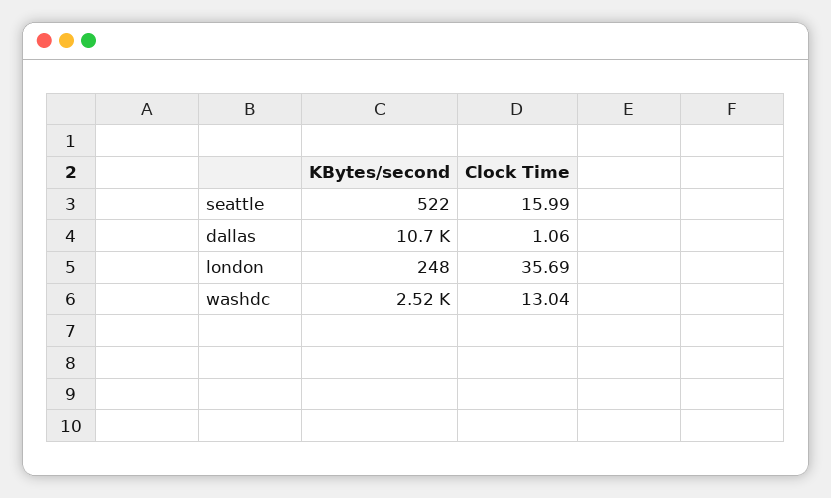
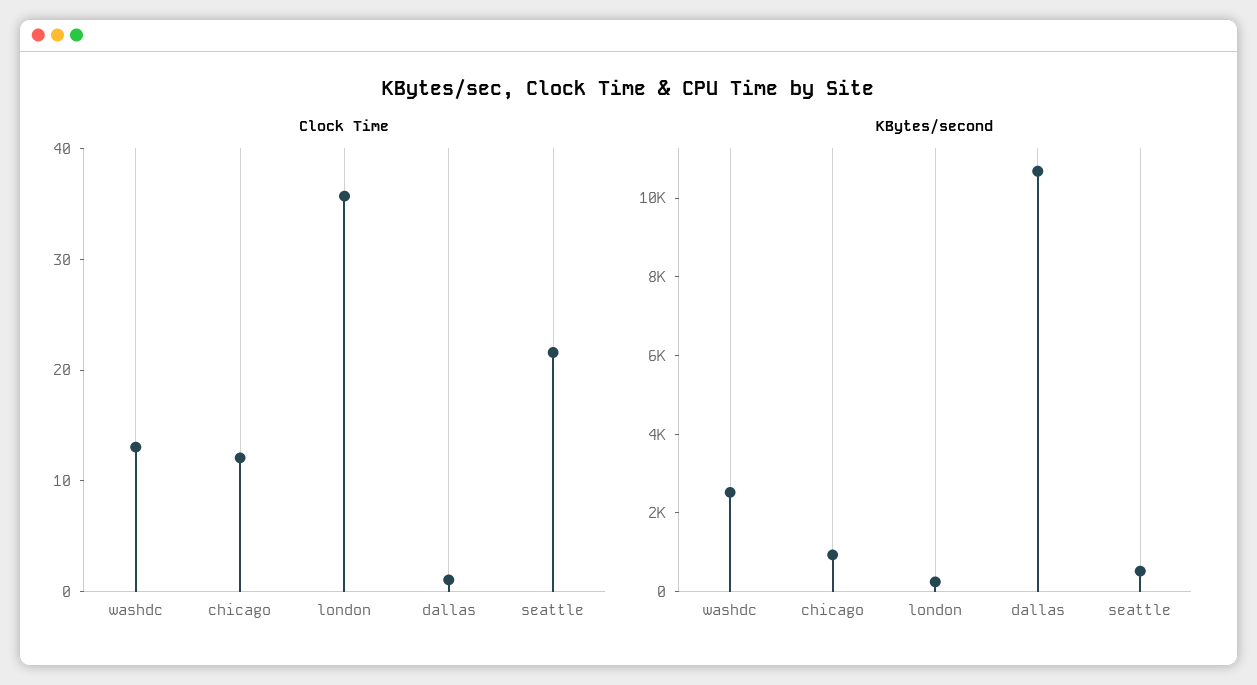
Clock Time, seattle: 15.99 -> 22
Clock Time, chicago: none -> 12
KBytes/second, chicago: none -> 1000

